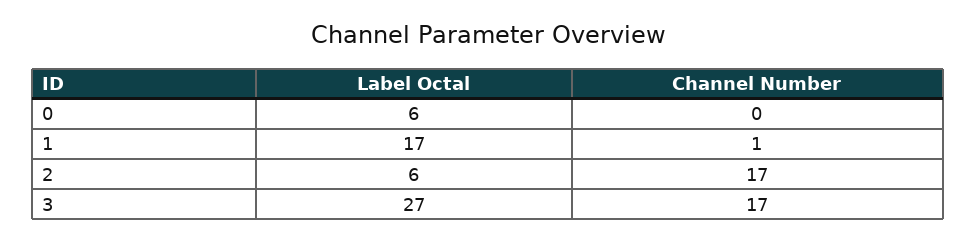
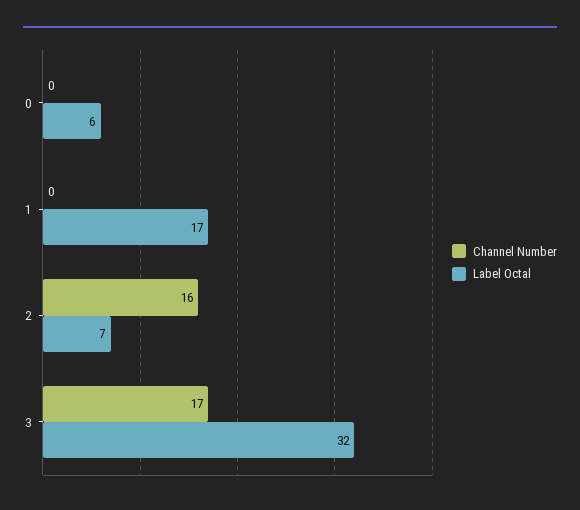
Channel Number, 1: 1 -> 0
Label Octal, 2: 6 -> 7
Channel Number, 2: 17 -> 16
Label Octal, 3: 27 -> 32

